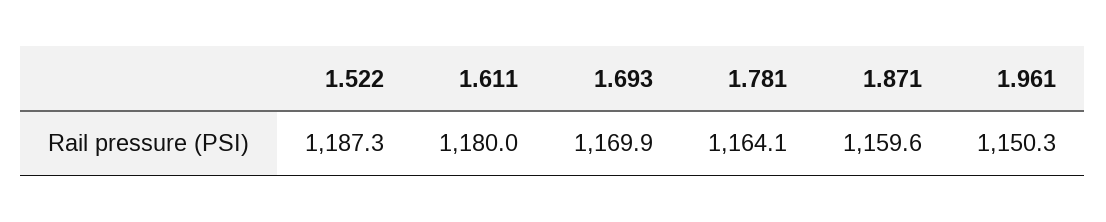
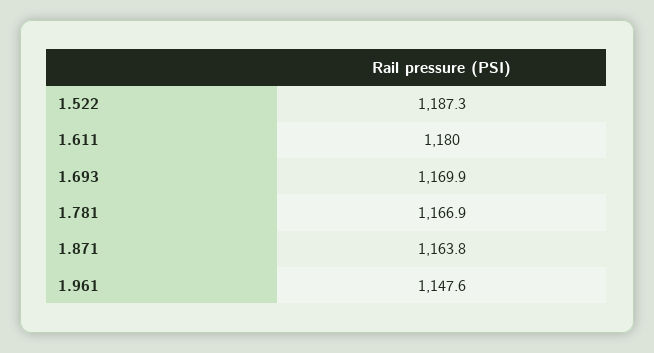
1.781: 1164.1 -> 1166.9
1.871: 1159.6 -> 1163.8
1.961: 1150.3 -> 1147.6

